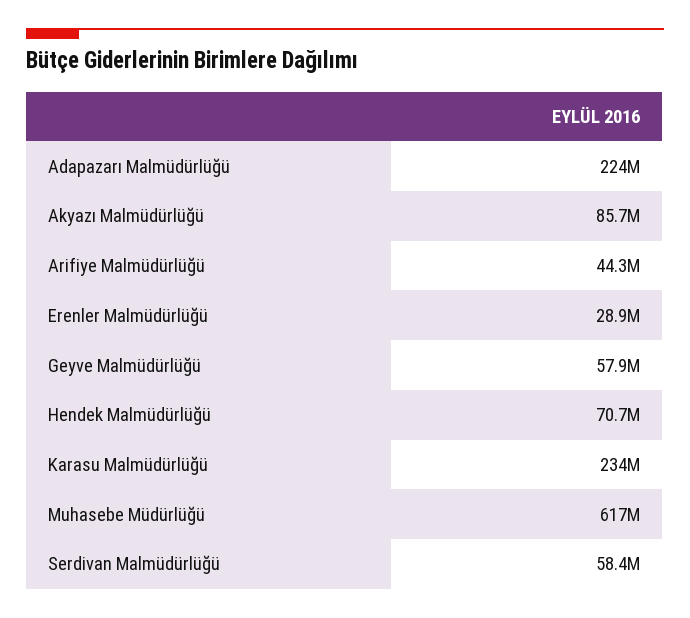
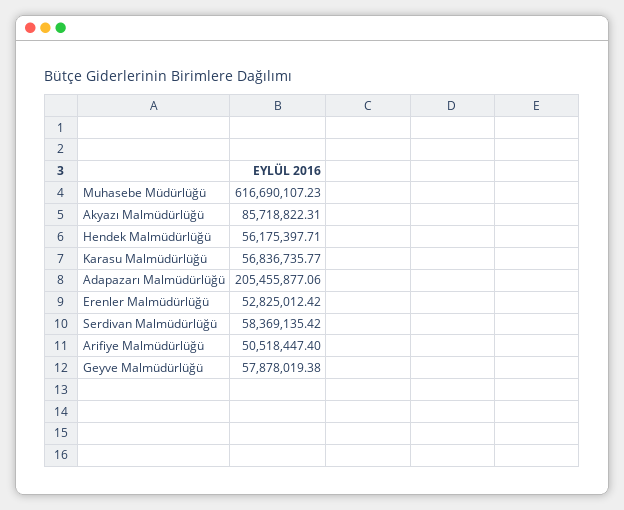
Adapazarı Malmüdürlüğü: 224000000 -> 205455877.06
Arifiye Malmüdürlüğü: 44300000 -> 50518447.4
Erenler Malmüdürlüğü: 28900000 -> 52825012.42
Hendek Malmüdürlüğü: 70700000 -> 56175397.71
Karasu Malmüdürlüğü: 234000000 -> 56836735.77

